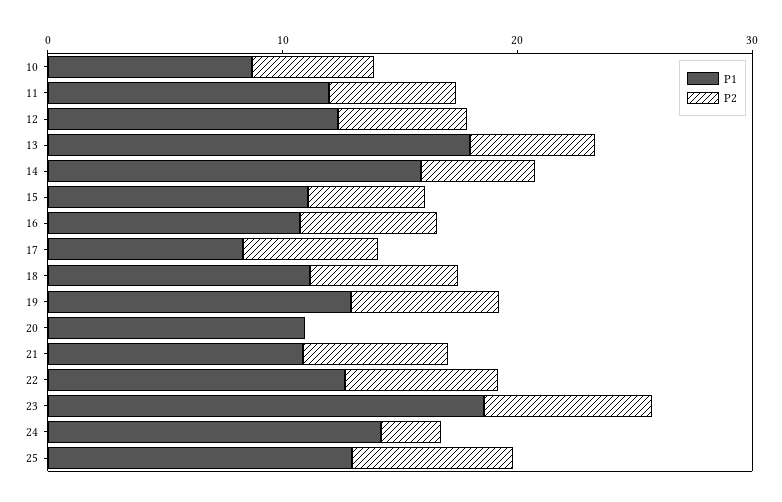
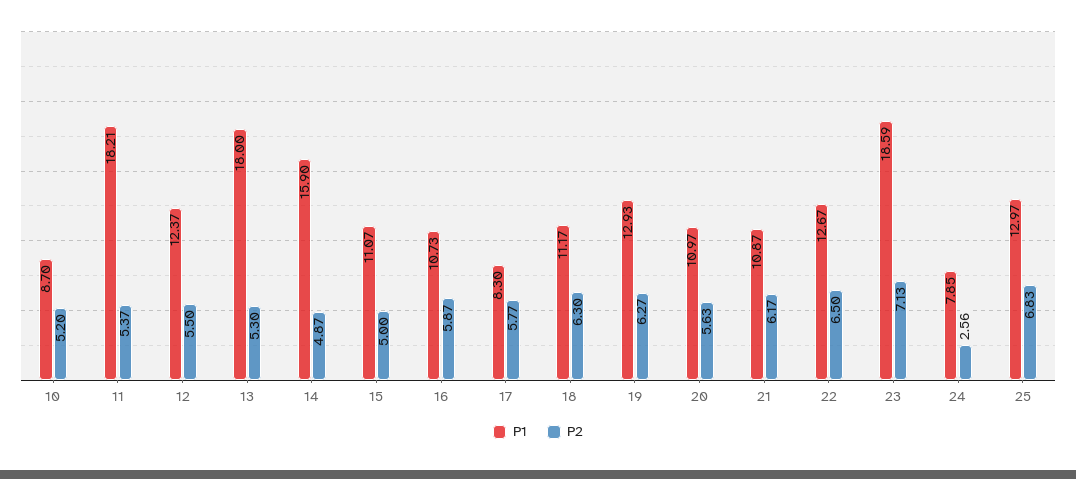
P1, 11: 12 -> 18.21
P2, 20: 0 -> 5.63
P1, 24: 14 -> 7.85

